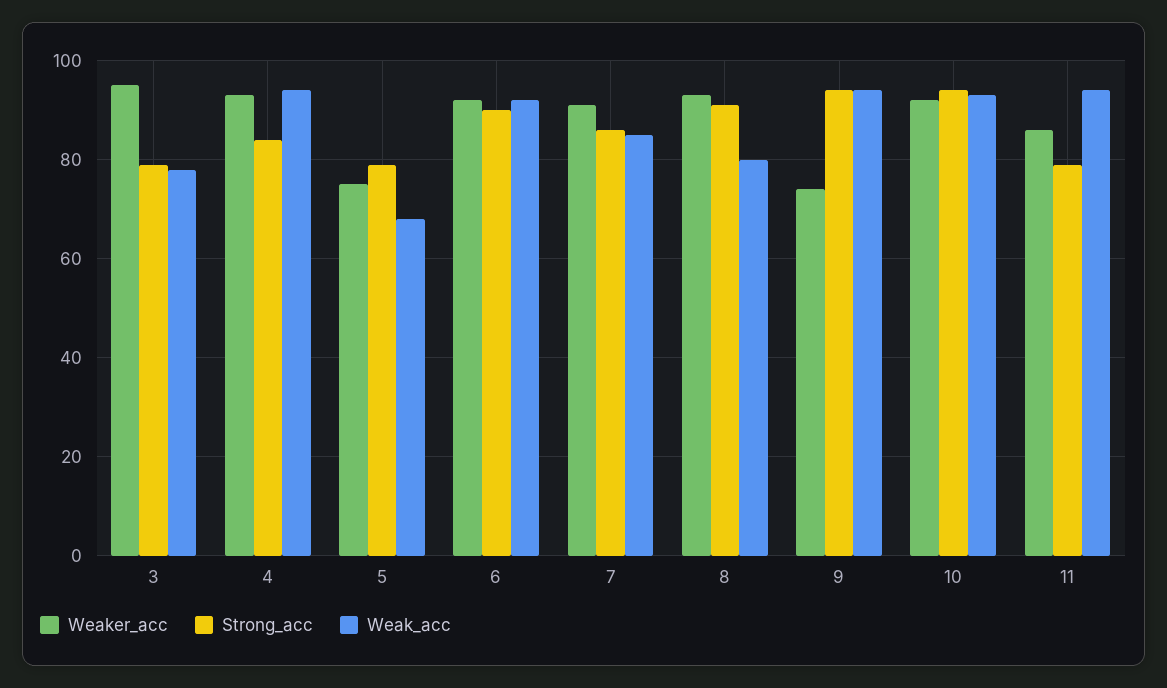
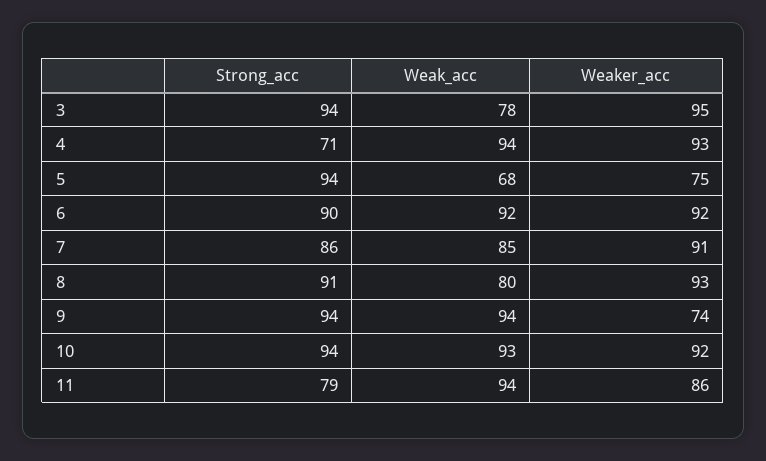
Strong_acc, 3: 80 -> 94
Strong_acc, 4: 85 -> 71
Strong_acc, 5: 80 -> 94

